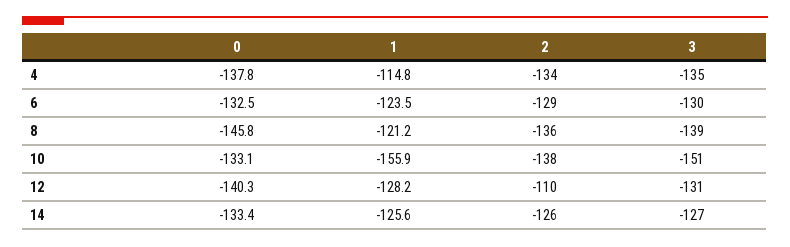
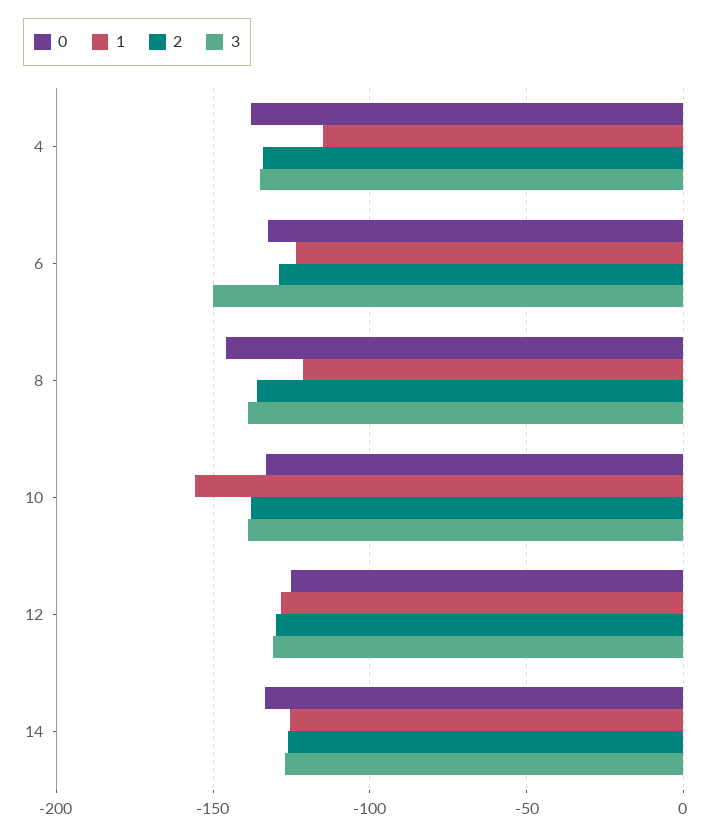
3, 6: -130 -> -150
3, 10: -151 -> -140
0, 12: -140.3 -> -125
2, 12: -110 -> -130

